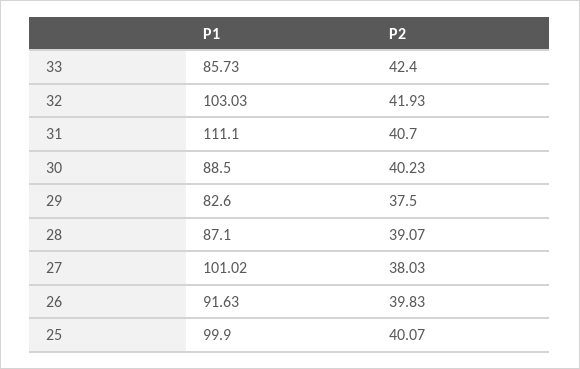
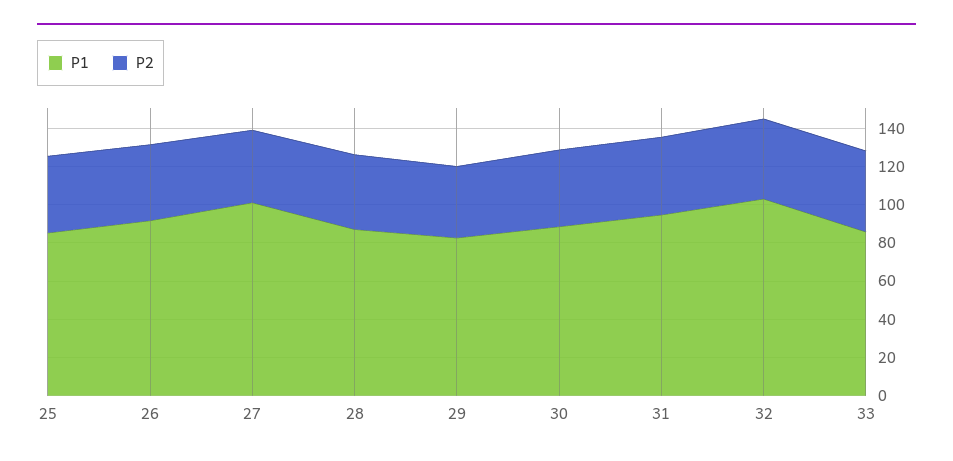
P1, 31: 111.1 -> 95
P1, 25: 99.9 -> 85

